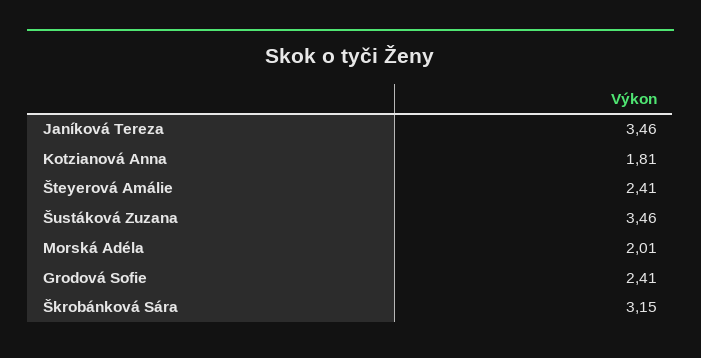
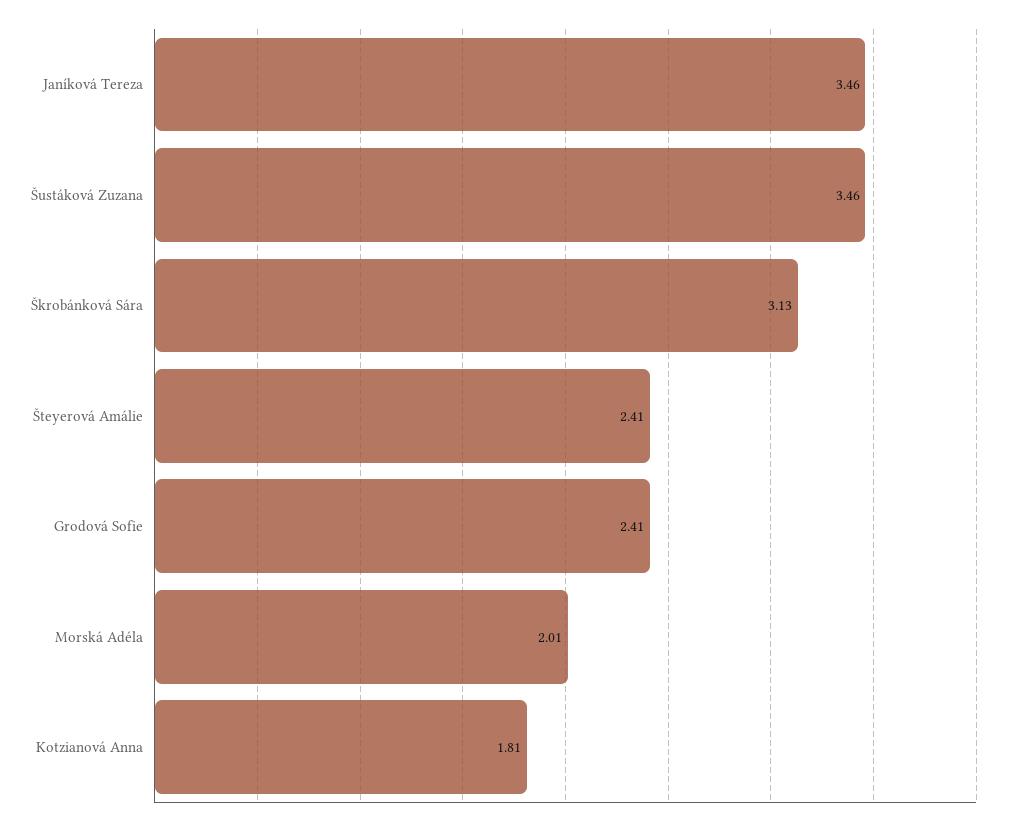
Škrobánková Sára: 3.15 -> 3.13

